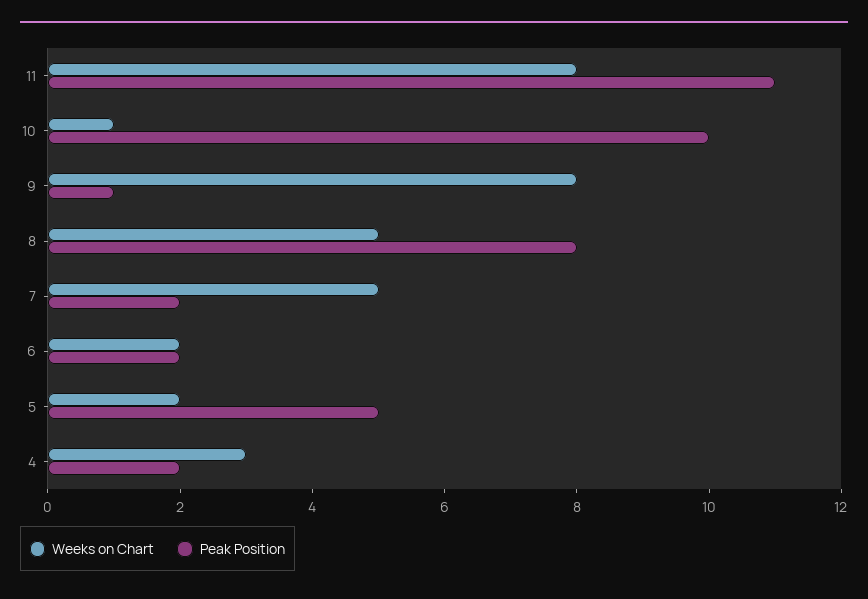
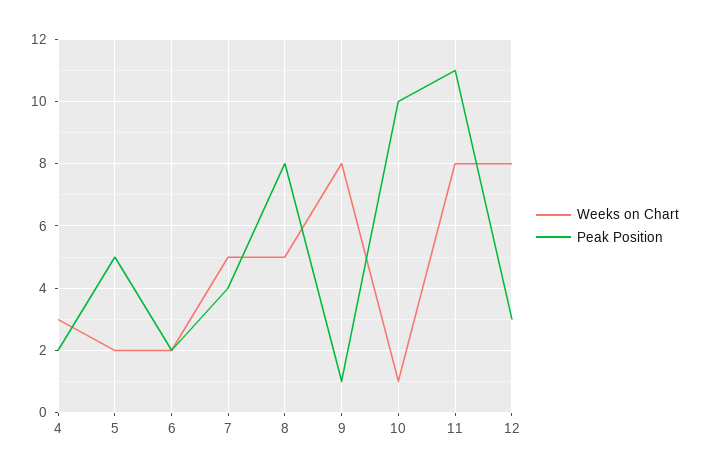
Peak Position, 7: 2 -> 4
Weeks on Chart, 12: none -> 8
Peak Position, 12: none -> 3

